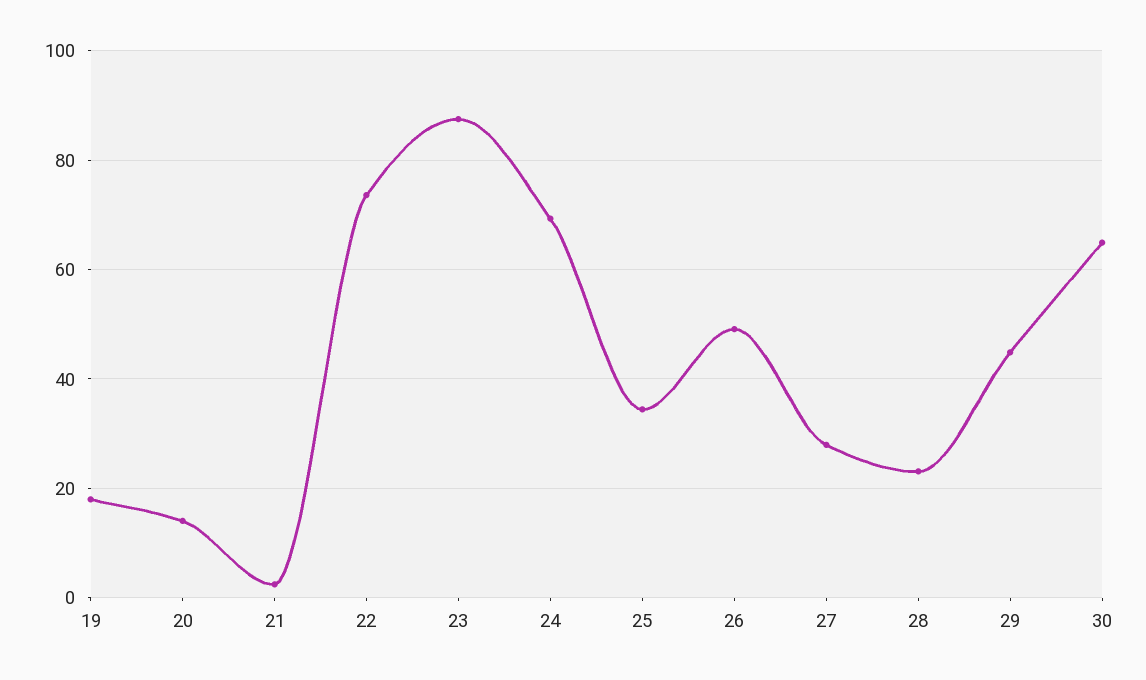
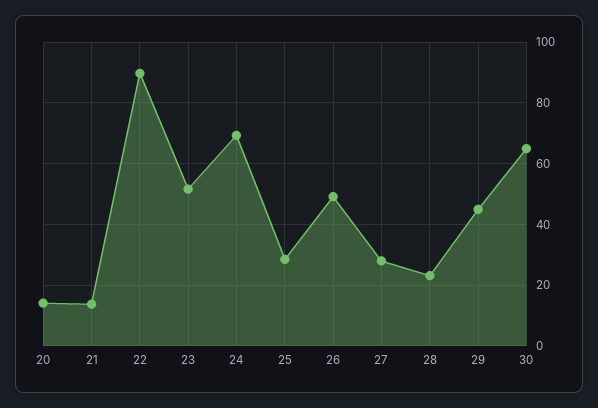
19: 18 -> none
21: 2 -> 14
22: 74 -> 90
23: 88 -> 52
25: 34 -> 28

